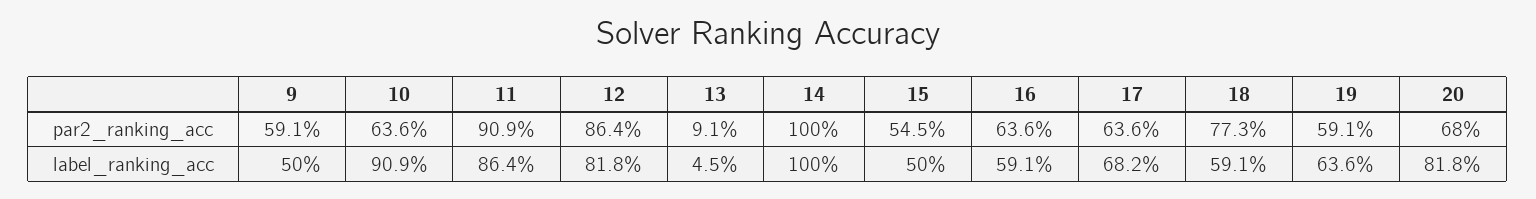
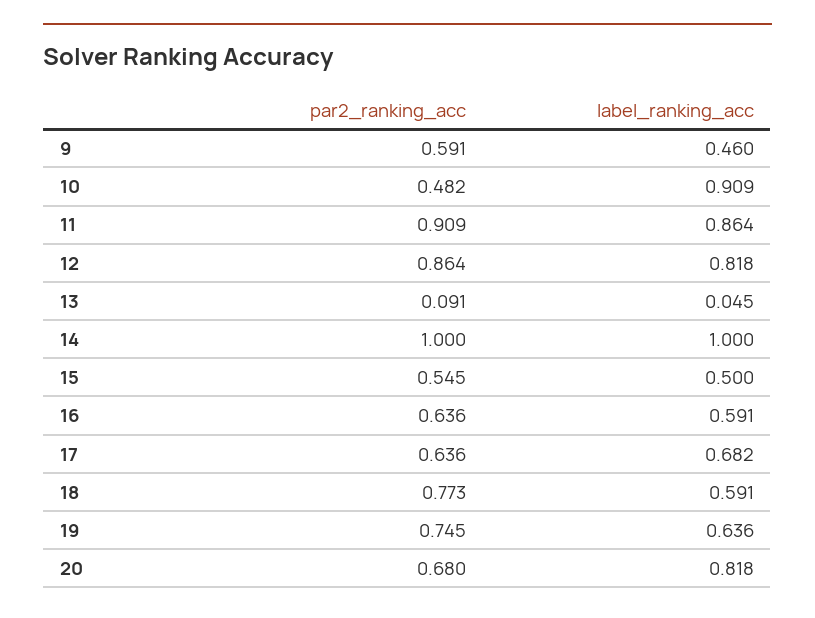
10, par2_ranking_acc: 0.636 -> 0.482
19, par2_ranking_acc: 0.591 -> 0.745
9, label_ranking_acc: 0.5 -> 0.46

